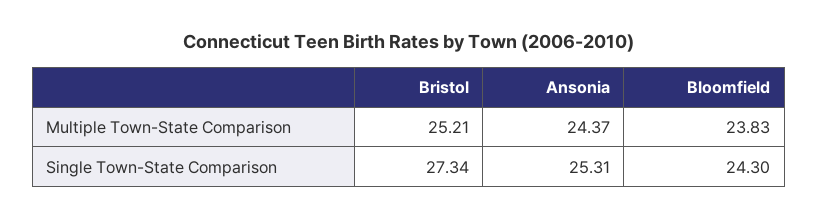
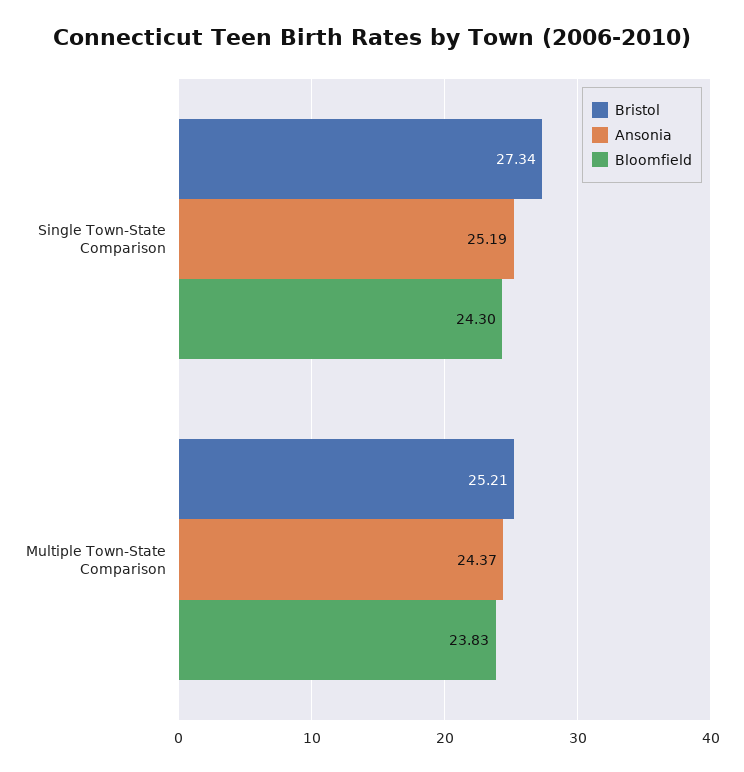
Ansonia, Single Town-State Comparison: 25.31 -> 25.19

